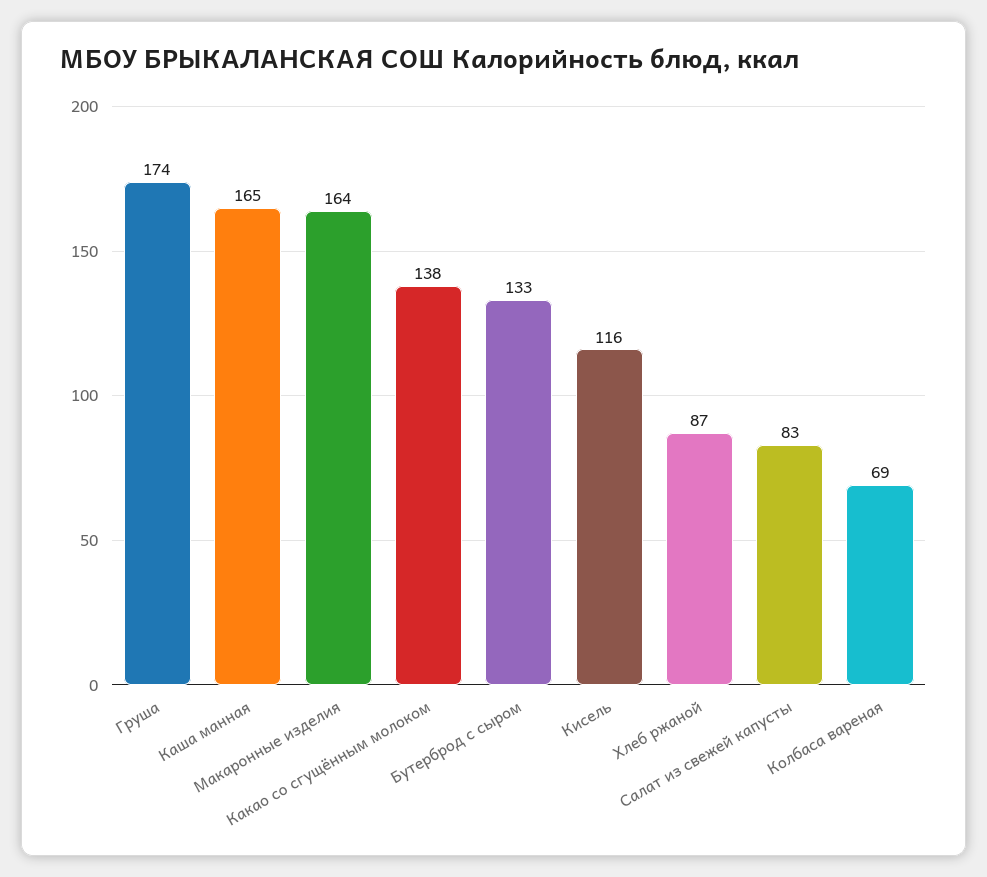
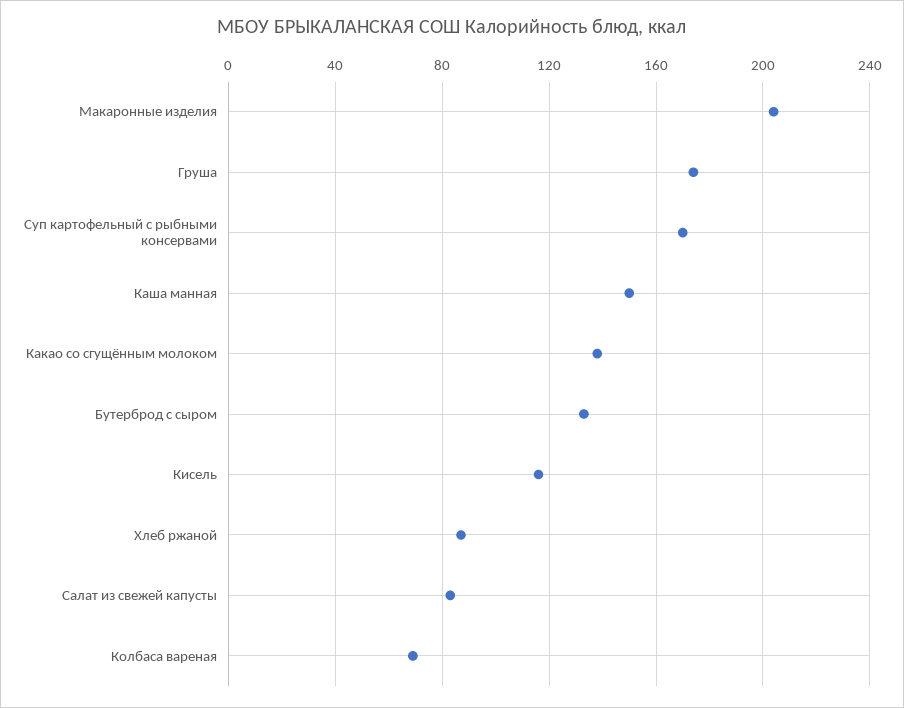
Каша манная: 165 -> 150
Макаронные изделия: 164 -> 205
Суп картофельный с рыбными консервами: none -> 170

